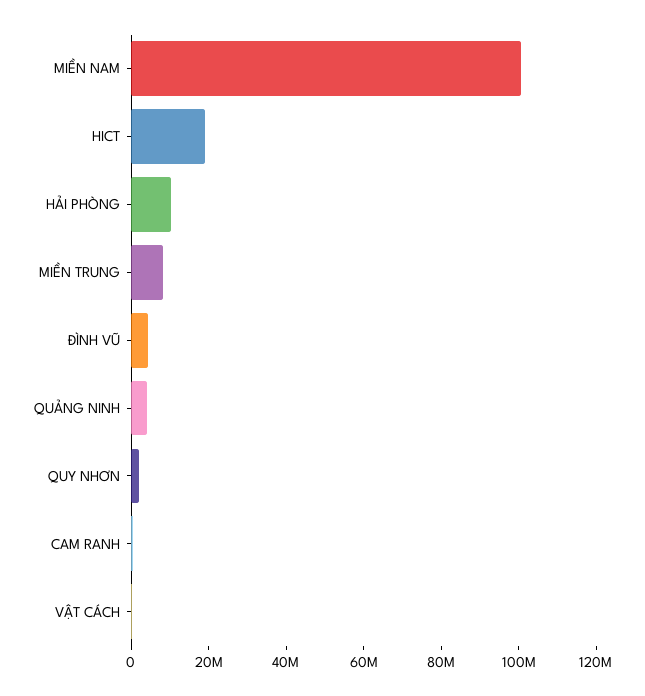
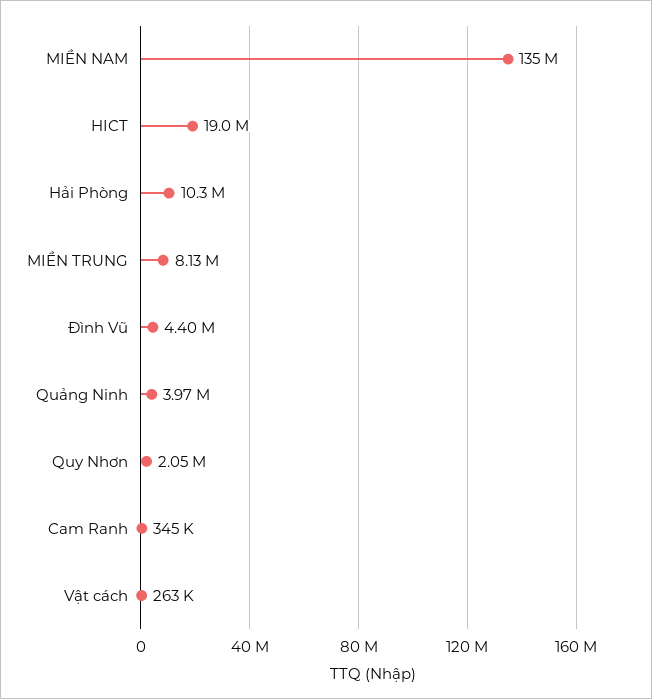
MIỀN NAM: 100000000 -> 135000000

